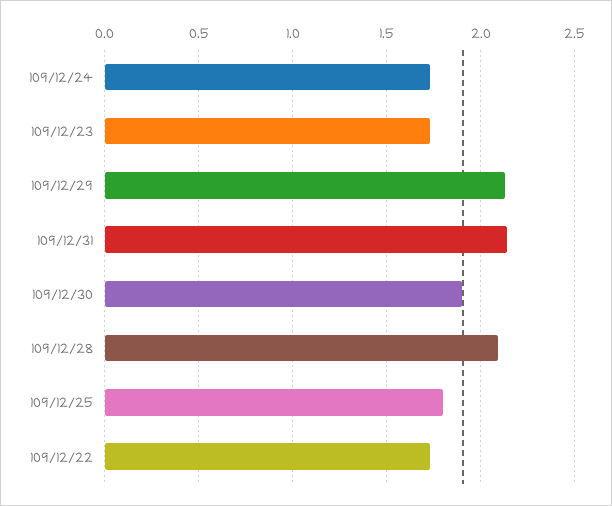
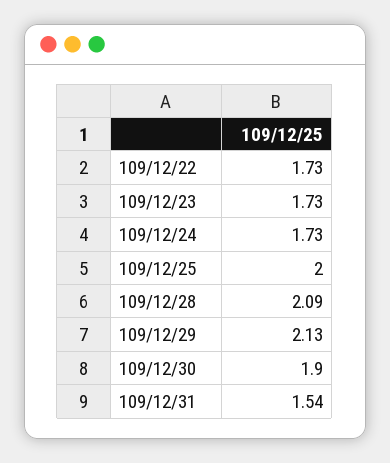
109/12/31: 2.15 -> 1.54
109/12/25: 1.8 -> 2

